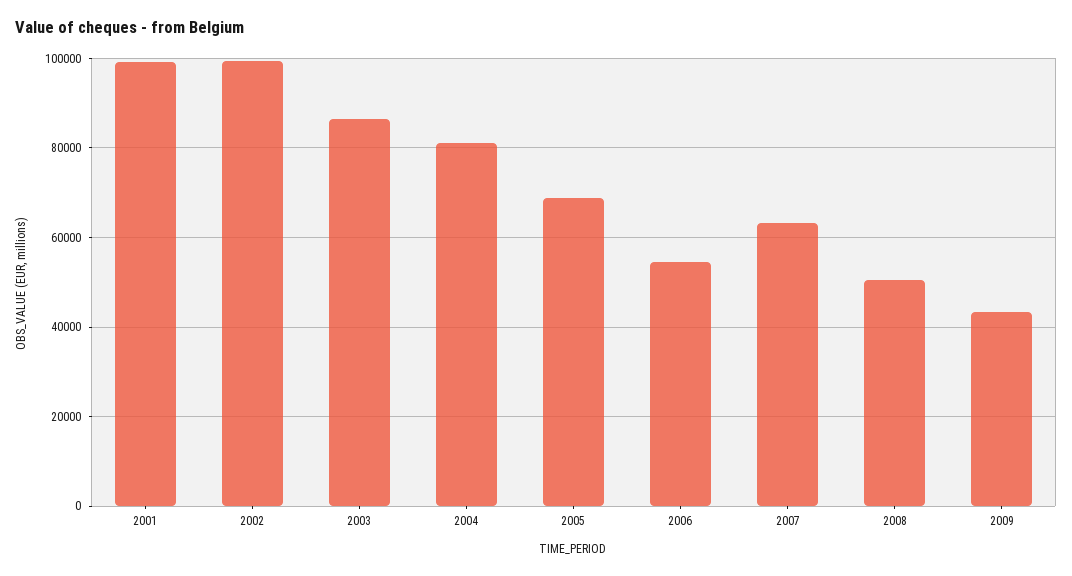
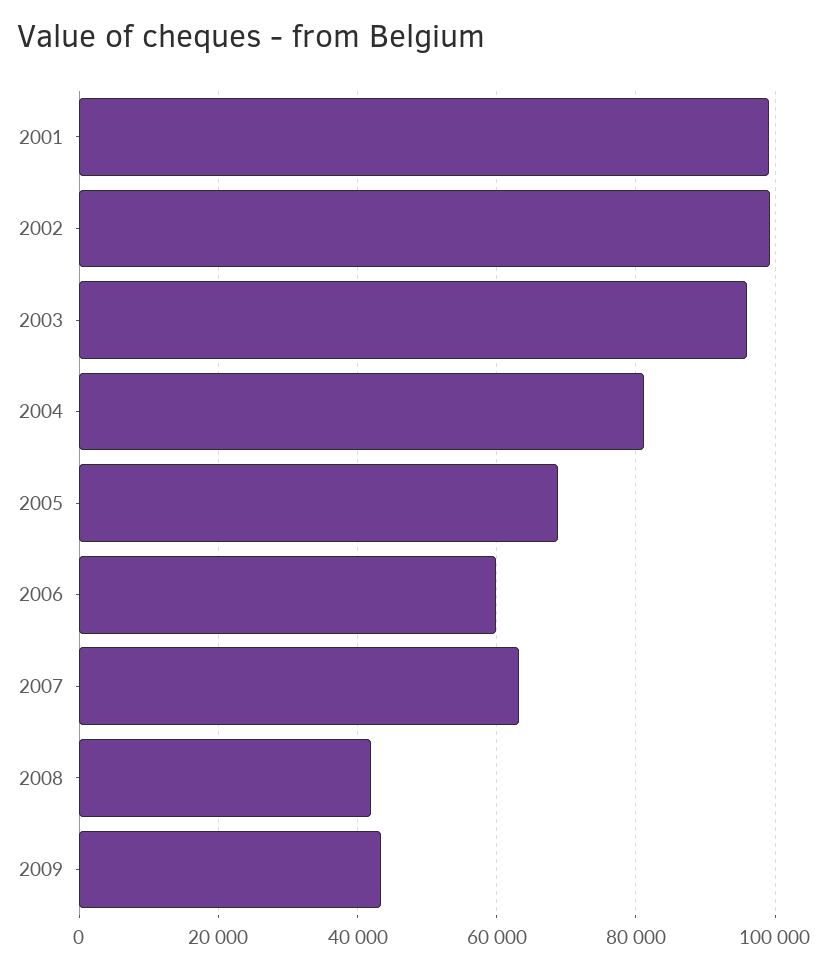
2003: 86000 -> 96000
2006: 54000 -> 60000
2008: 50000 -> 42000

